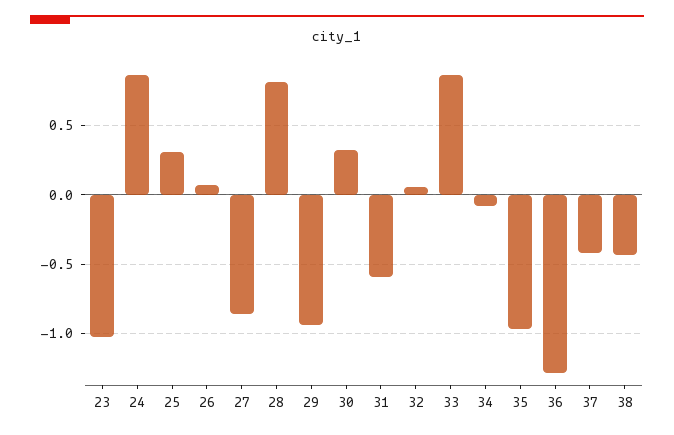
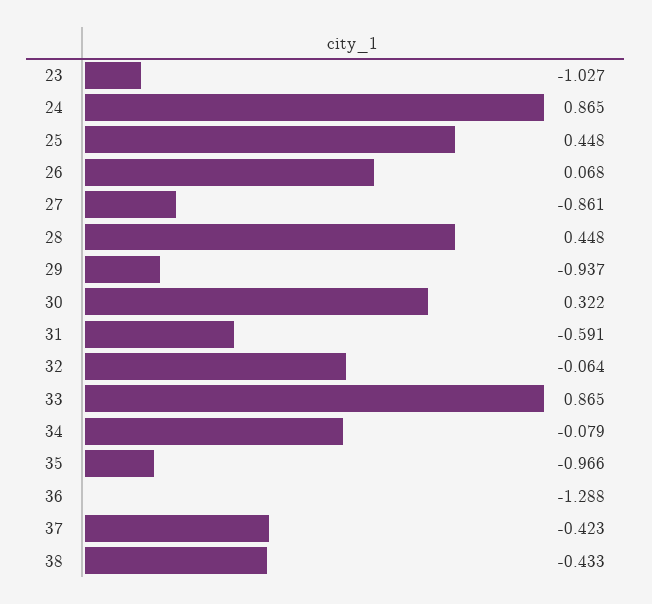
25: 0.3 -> 0.448
28: 0.8 -> 0.448
32: 0.05 -> -0.064

